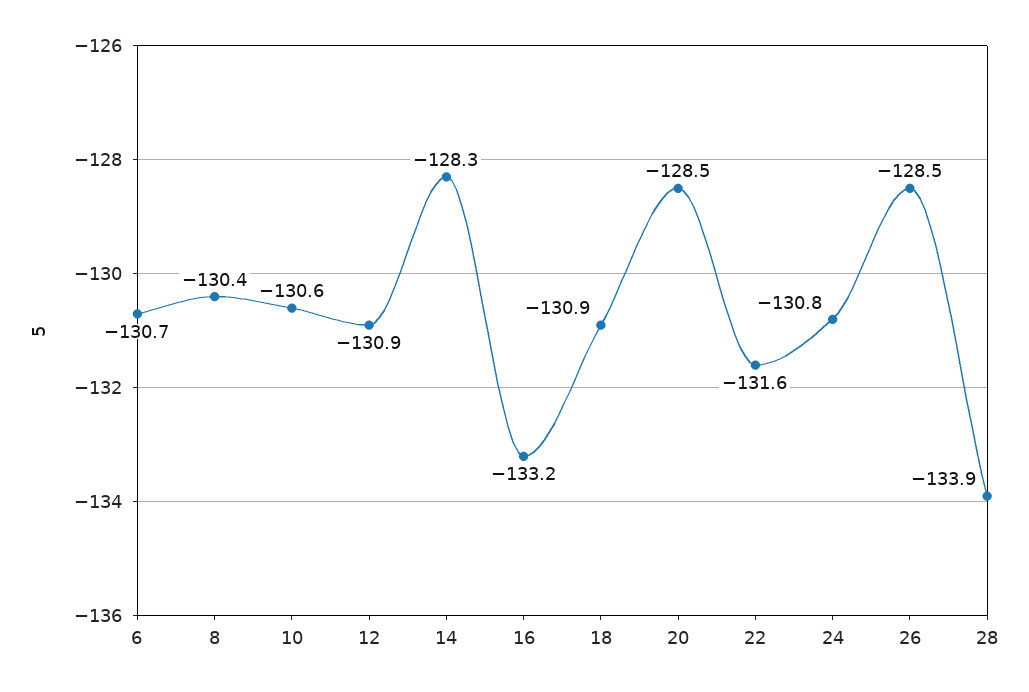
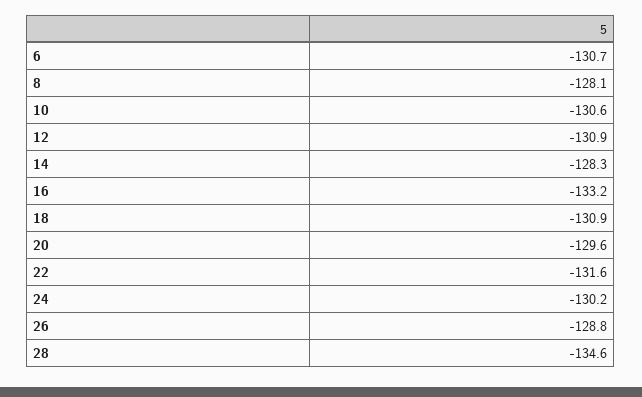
8: -130.4 -> -128.1
20: -128.5 -> -129.6
24: -130.8 -> -130.2
26: -128.5 -> -128.8
28: -133.9 -> -134.6

